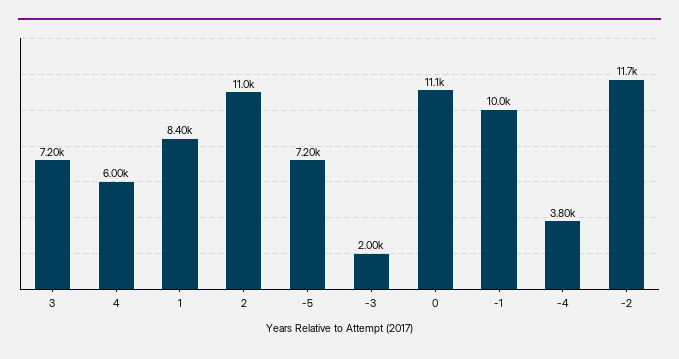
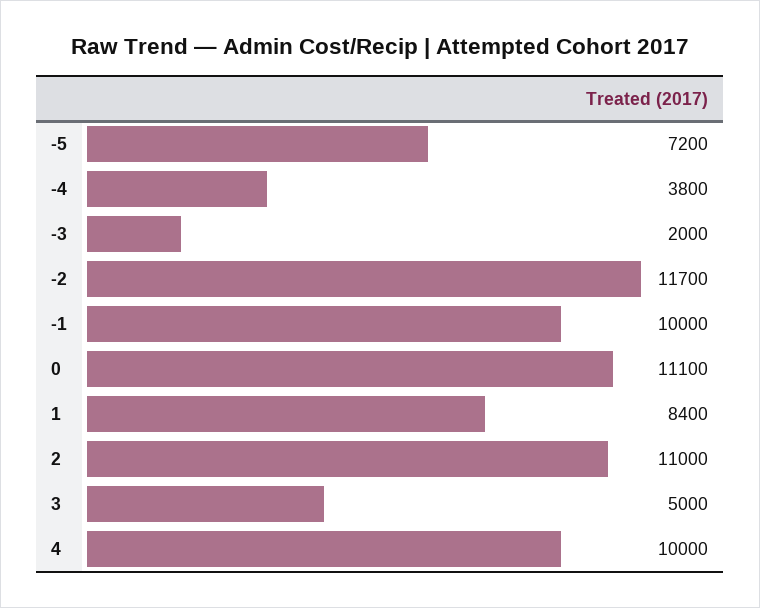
3: 7200 -> 5000
4: 6000 -> 10000

